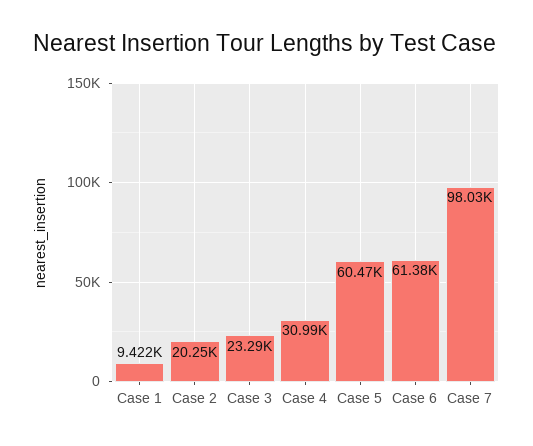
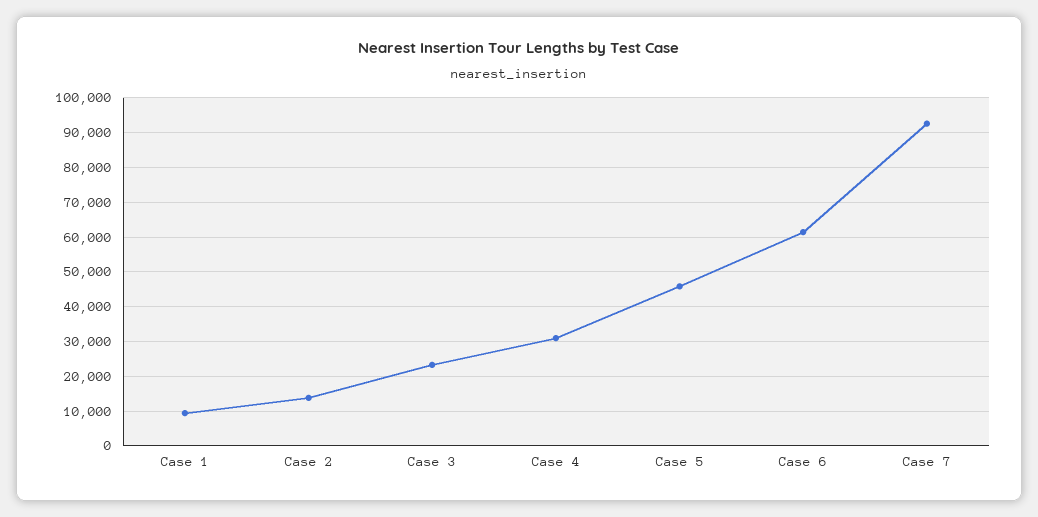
Case 2: 20250 -> 14000
Case 5: 60470 -> 46000
Case 7: 98030 -> 92000

